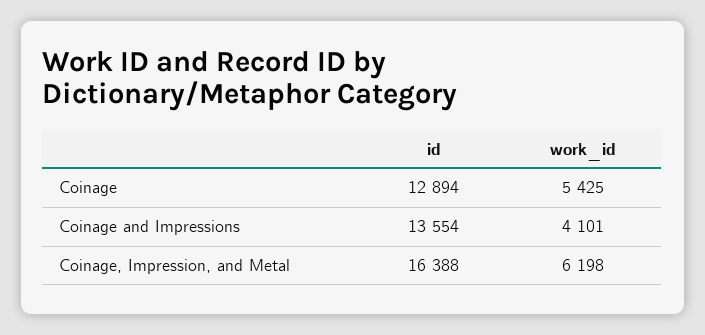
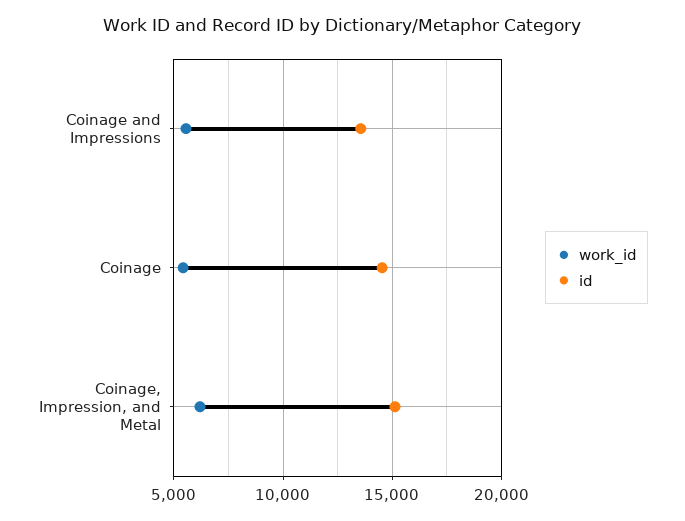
id, Coinage: 12894 -> 14500
work_id, Coinage and Impressions: 4101 -> 5500
id, Coinage, Impression, and Metal: 16388 -> 15000

